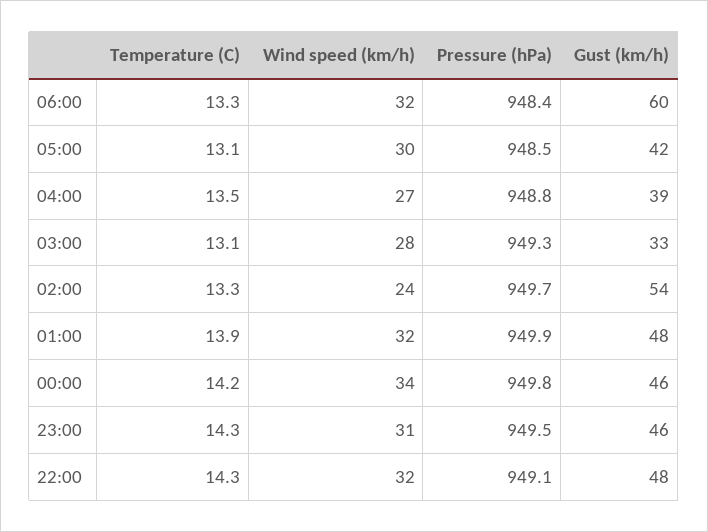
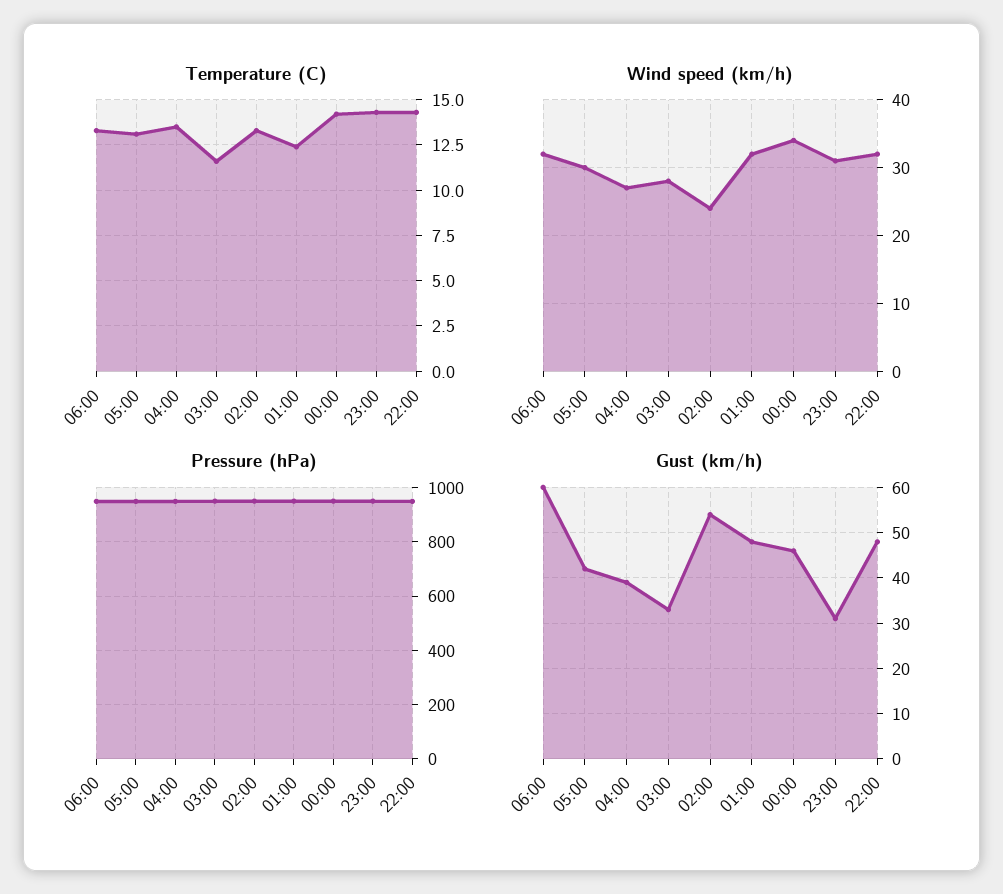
Temperature (C), 03:00: 13.1 -> 11.5
Temperature (C), 01:00: 13.9 -> 12.5
Gust (km/h), 23:00: 46 -> 30

